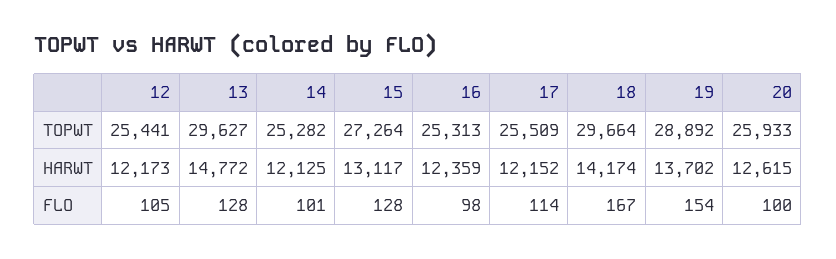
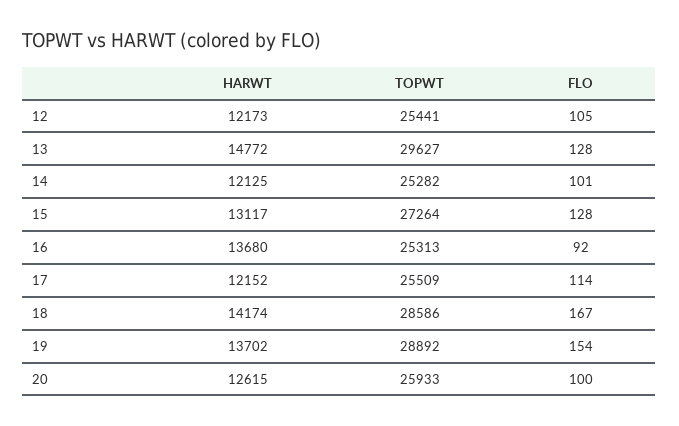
18, TOPWT: 29664 -> 28586
16, HARWT: 12359 -> 13680
16, FLO: 98 -> 92

